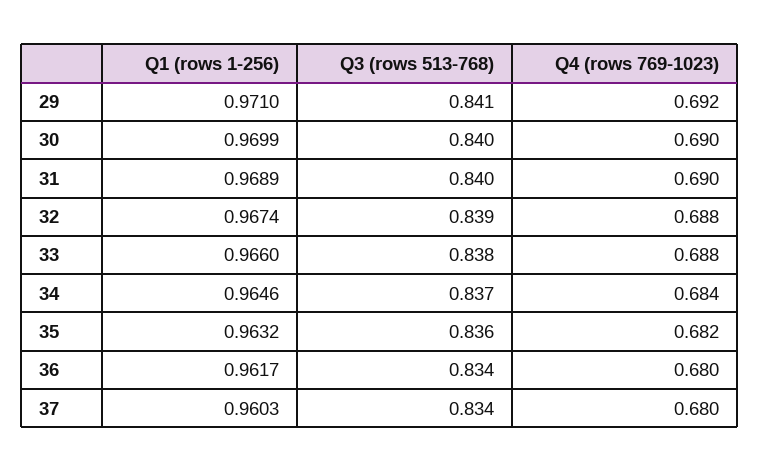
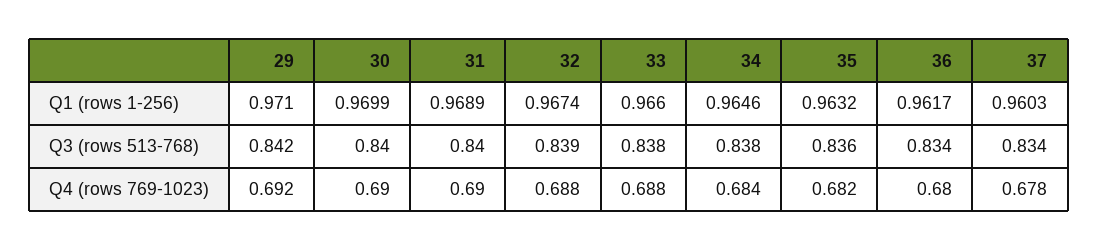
Q3 (rows 513-768), 29: 0.841 -> 0.842
Q3 (rows 513-768), 34: 0.837 -> 0.838
Q4 (rows 769-1023), 37: 0.68 -> 0.678

